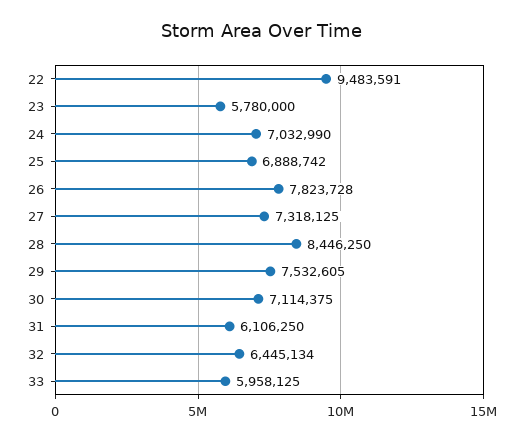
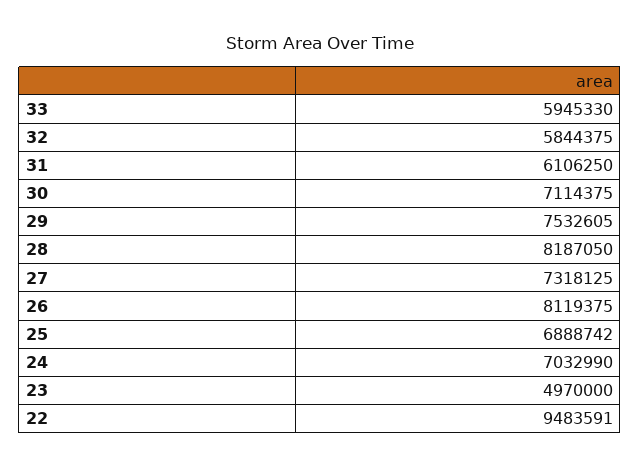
23: 5780000 -> 4970000
26: 7823728 -> 8119375
28: 8446250 -> 8187050
32: 6445134 -> 5844375
33: 5958125 -> 5945330

